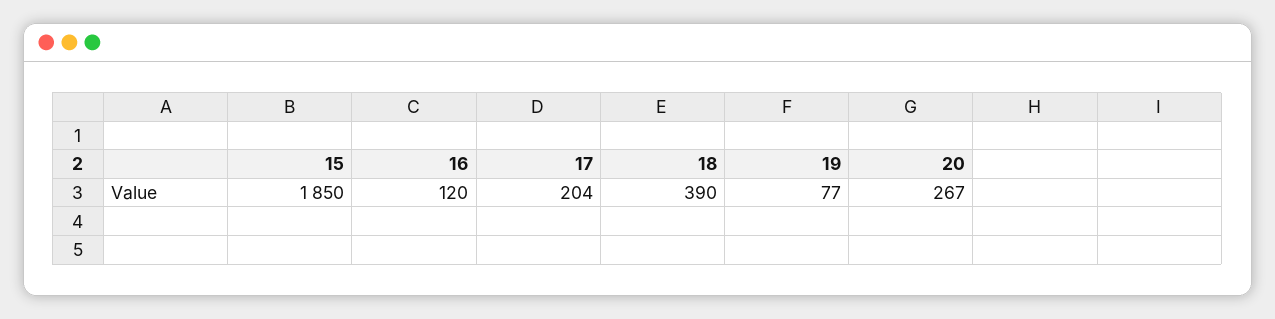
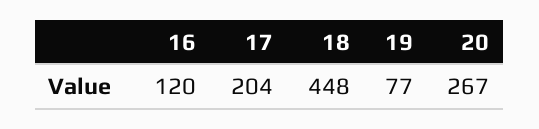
15: 1850 -> none
18: 390 -> 448

